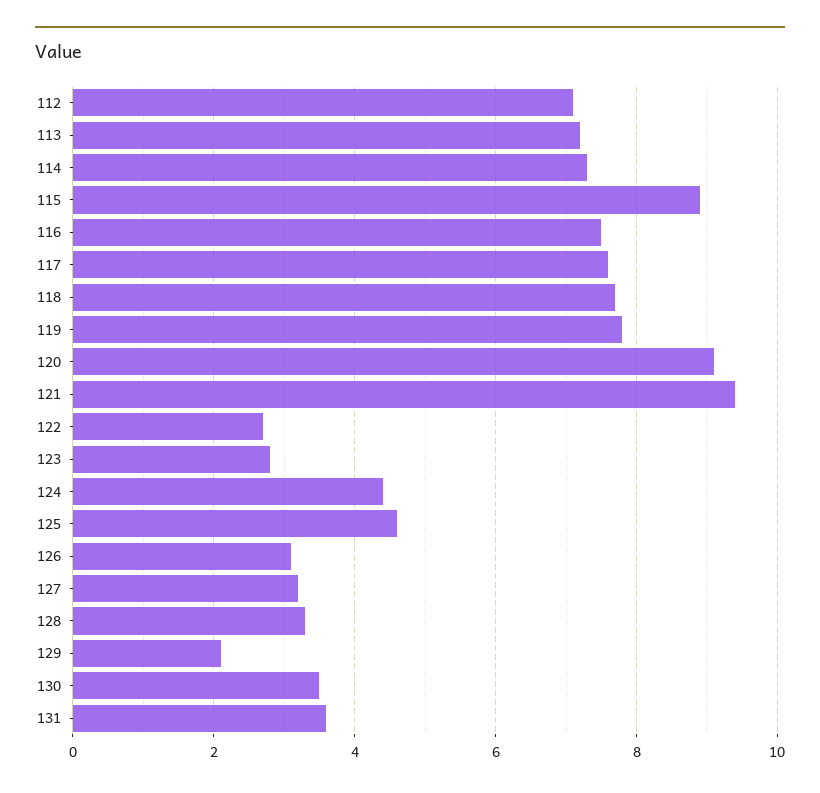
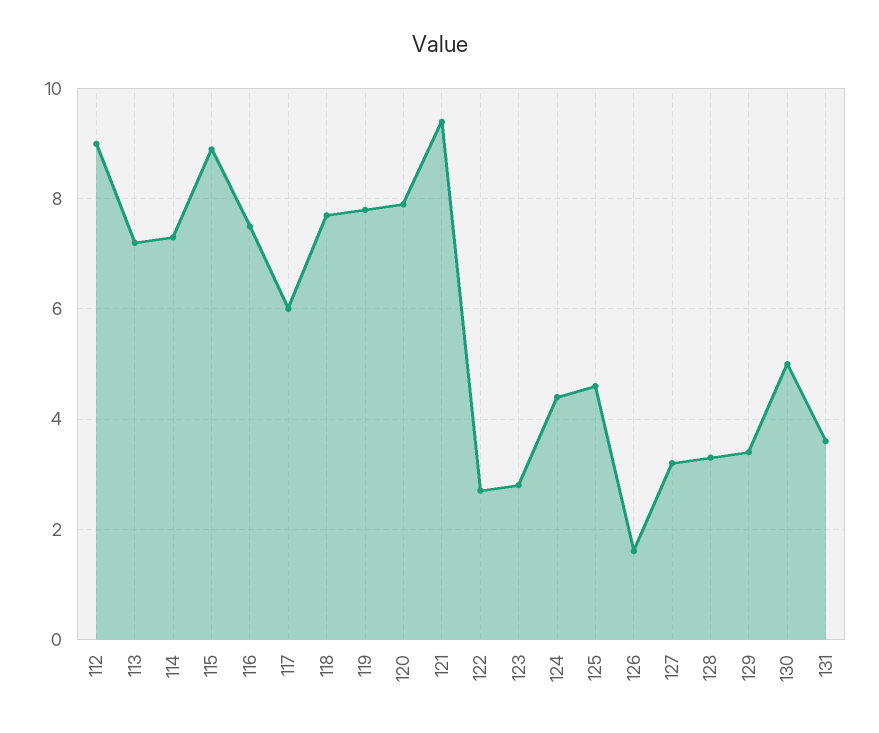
112: 7 -> 9
117: 7.5 -> 6
120: 9 -> 8
126: 3 -> 1.5
129: 2 -> 3.5
130: 3.5 -> 5

